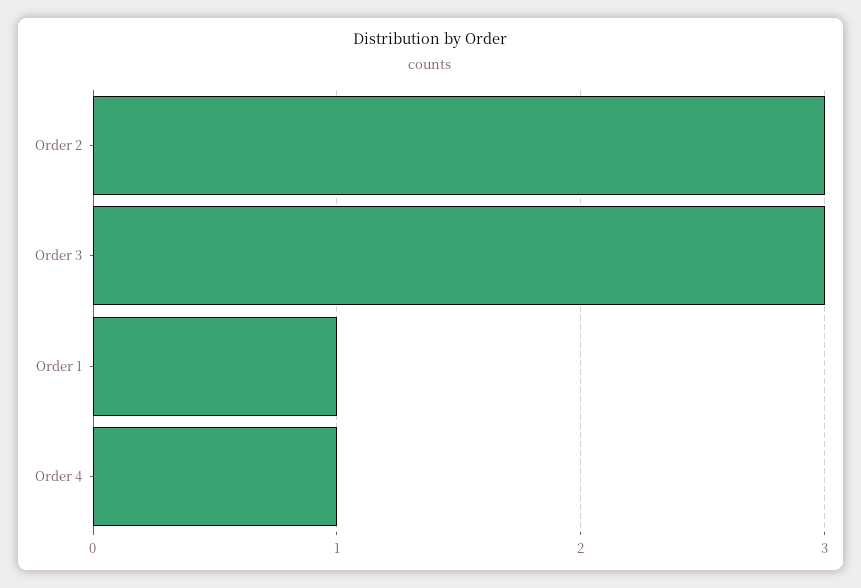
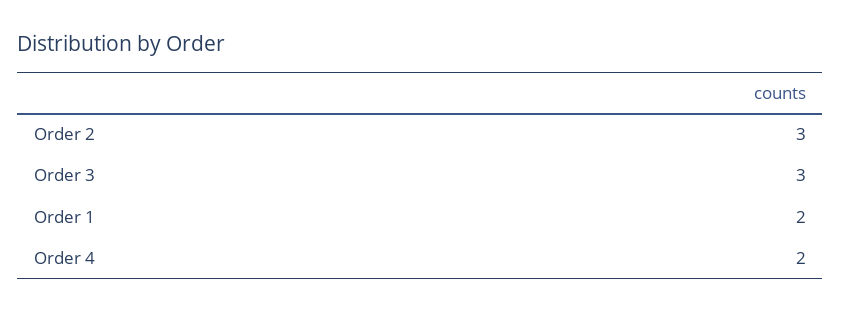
Order 1: 1 -> 2
Order 4: 1 -> 2

